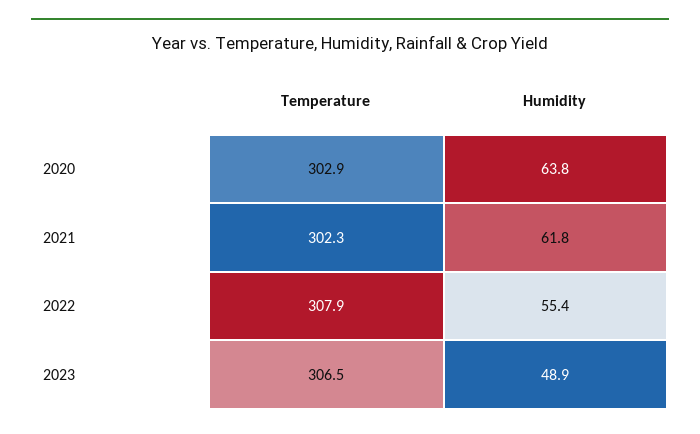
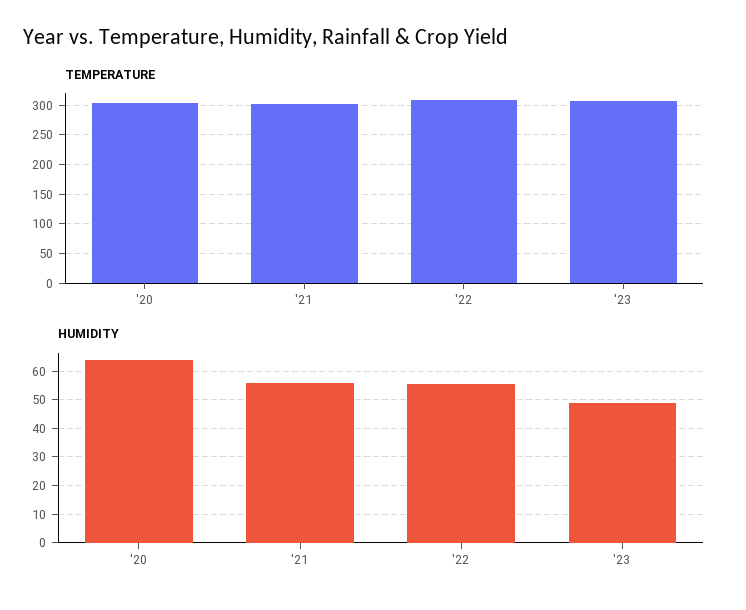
Humidity, 2021: 61.8 -> 55

